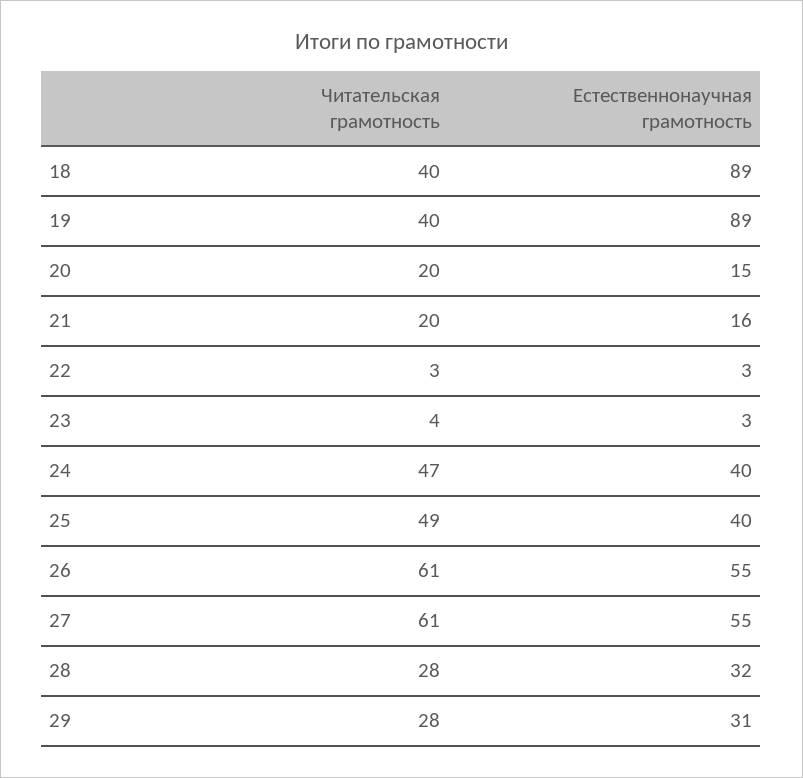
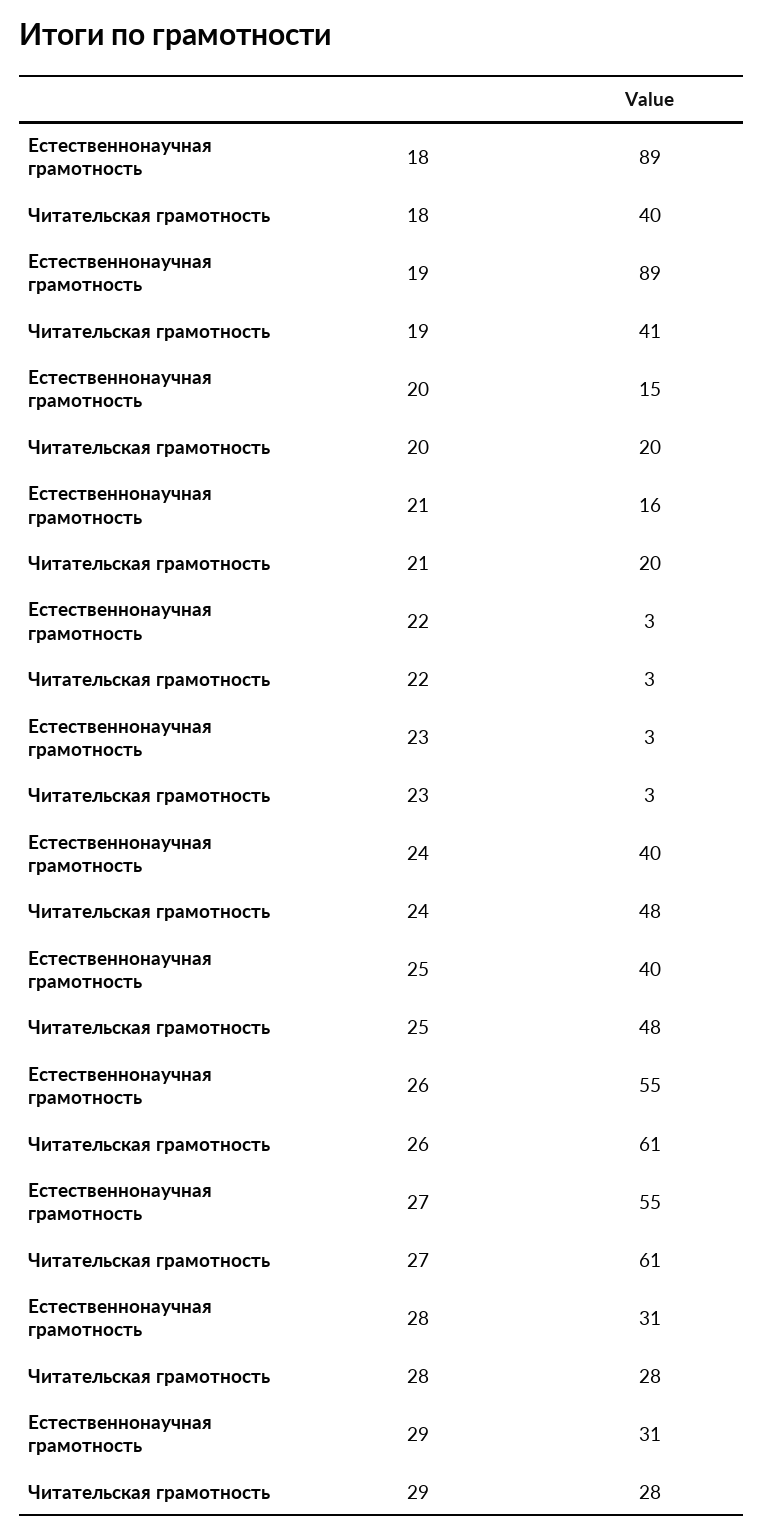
Читательская грамотность, 19: 40 -> 41
Читательская грамотность, 23: 4 -> 3
Читательская грамотность, 24: 47 -> 48
Читательская грамотность, 25: 49 -> 48
Естественнонаучная грамотность, 28: 32 -> 31

